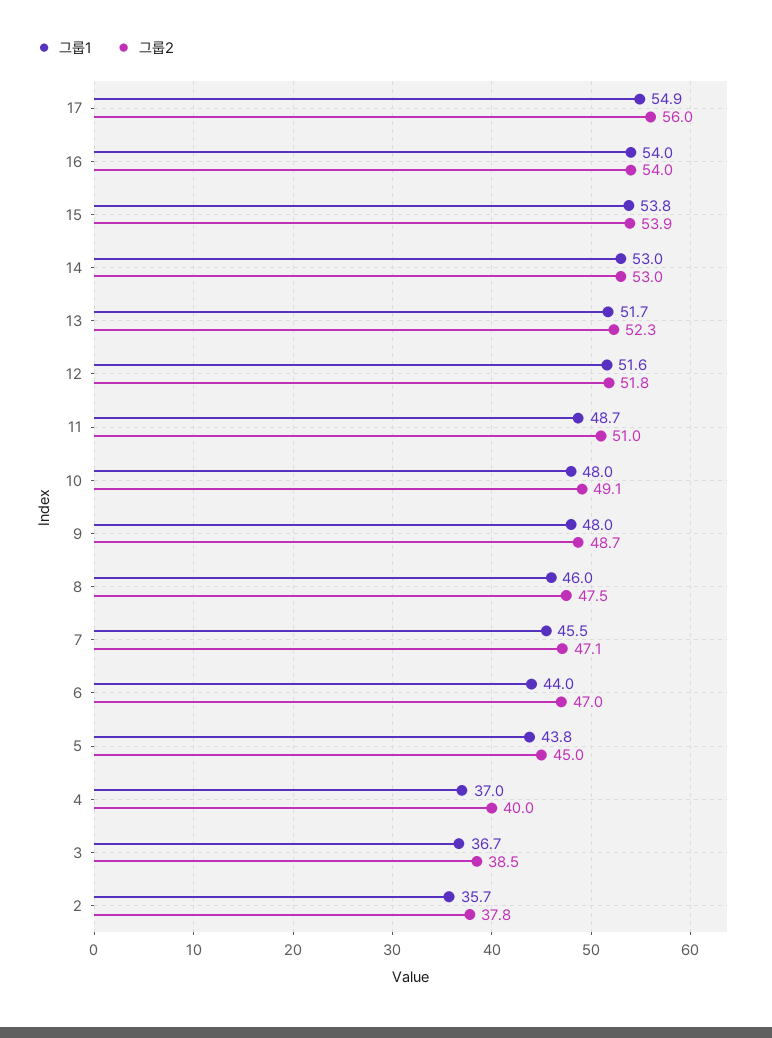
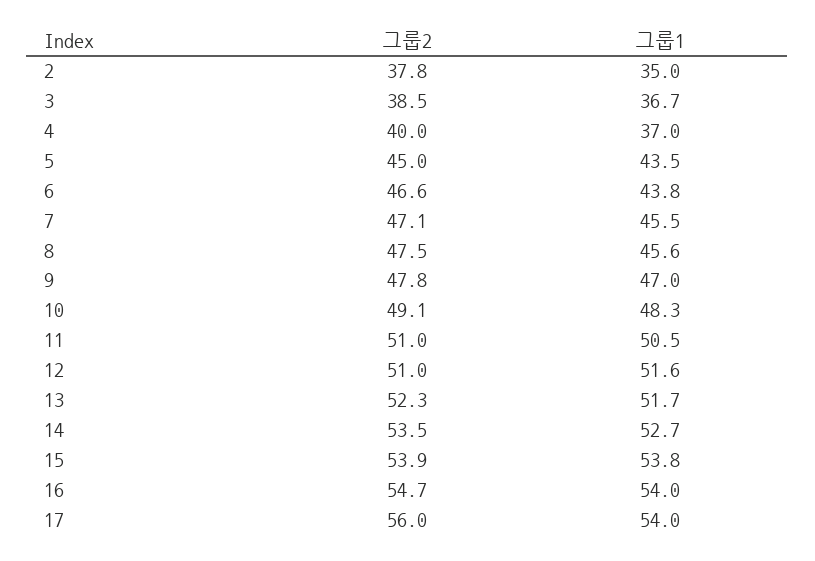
그룹1, 17: 54.9 -> 54
그룹2, 16: 54 -> 54.7
그룹1, 14: 53 -> 52.7
그룹2, 14: 53 -> 53.5
그룹2, 12: 51.8 -> 51
그룹1, 11: 48.7 -> 50.5
그룹1, 10: 48 -> 48.3
그룹1, 9: 48 -> 47
그룹2, 9: 48.7 -> 47.8
그룹1, 8: 46 -> 45.6
그룹1, 6: 44 -> 43.8
그룹2, 6: 47 -> 46.6
그룹1, 5: 43.8 -> 43.5
그룹1, 2: 35.7 -> 35

